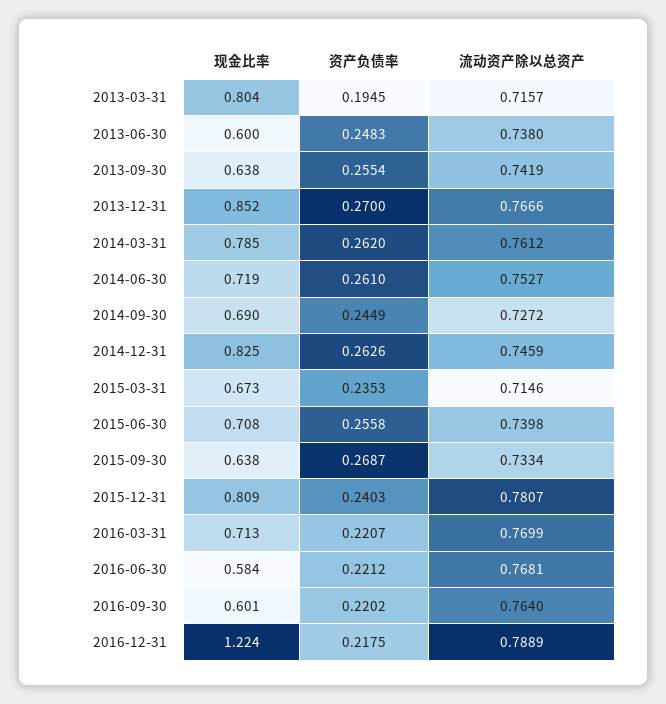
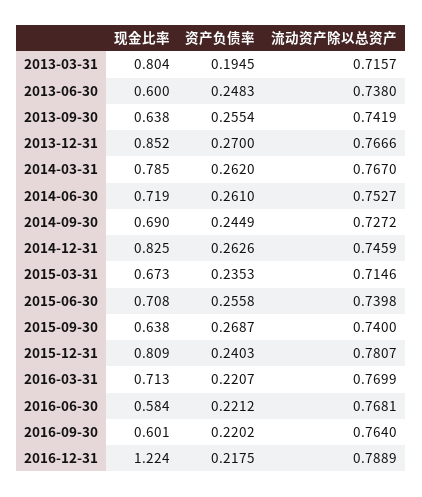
流动资产除以总资产, 2014-03-31: 0.7612 -> 0.767
流动资产除以总资产, 2015-09-30: 0.7334 -> 0.74

